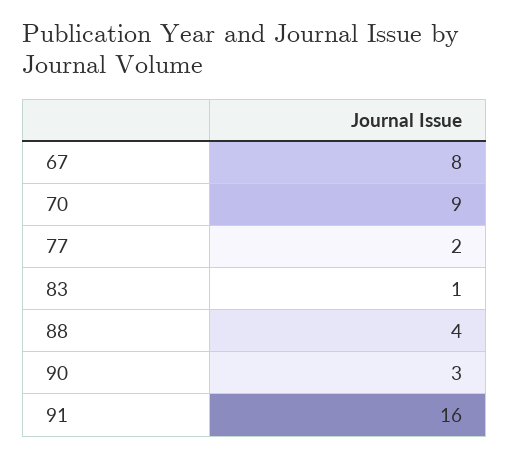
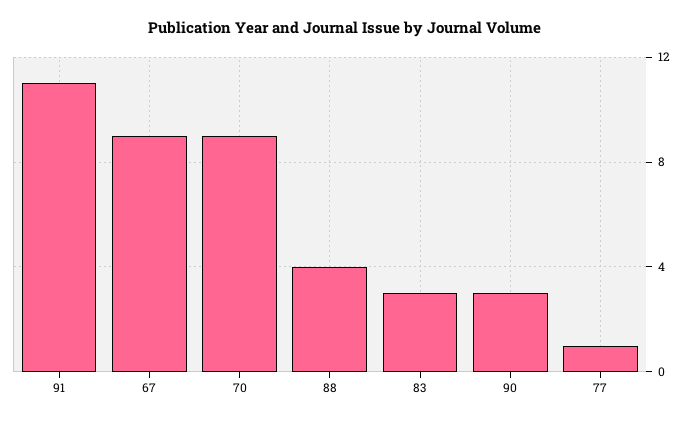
67: 8 -> 9
77: 2 -> 1
83: 1 -> 3
91: 16 -> 11

